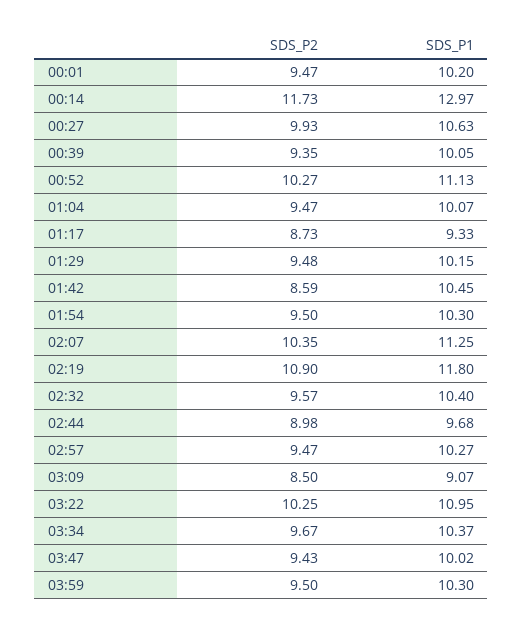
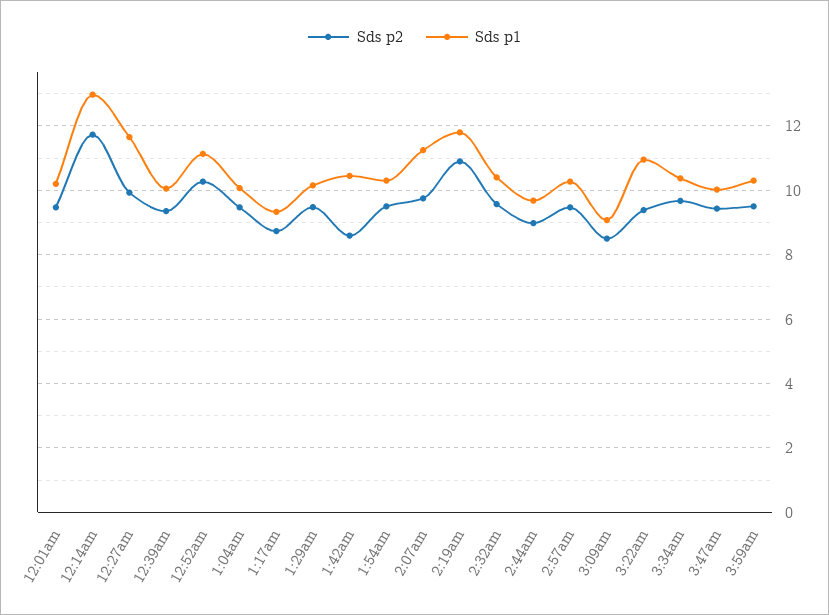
SDS_P1, 00:27: 10.63 -> 11.6
SDS_P2, 02:07: 10.35 -> 9.8
SDS_P2, 03:22: 10.25 -> 9.4

